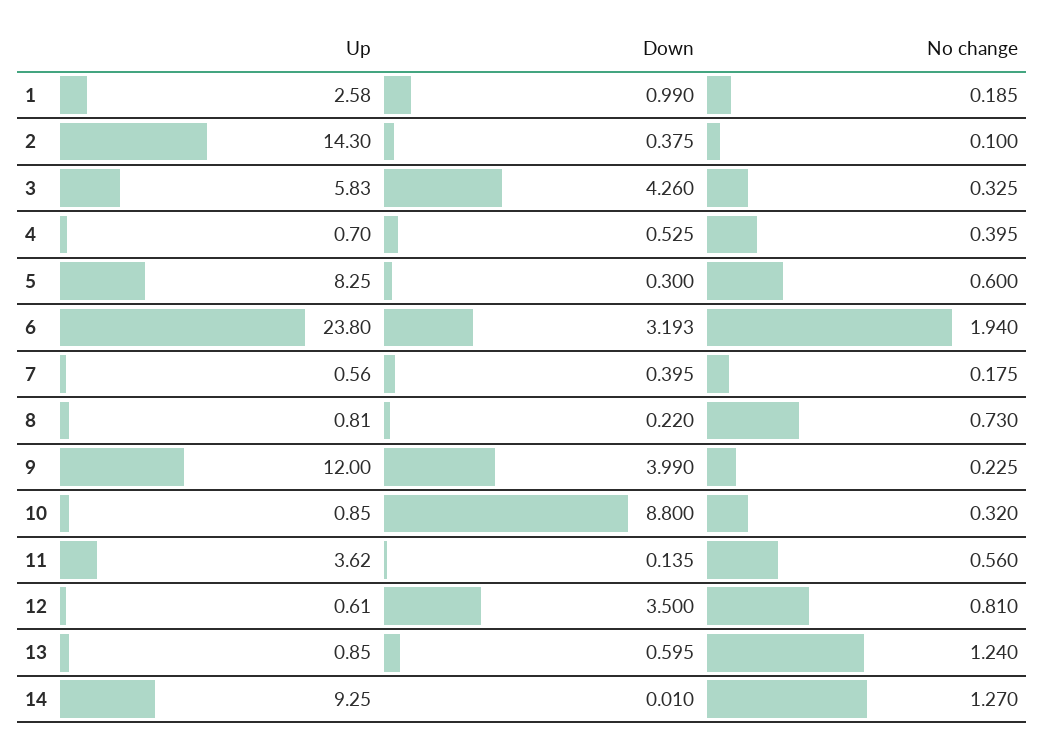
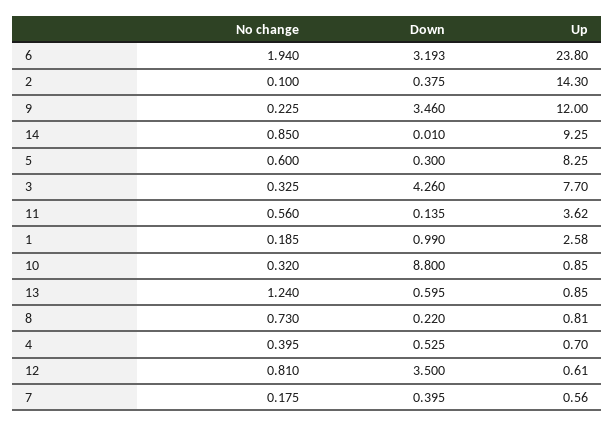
Up, 3: 5.83 -> 7.7
Down, 9: 3.99 -> 3.46
No change, 14: 1.27 -> 0.85

